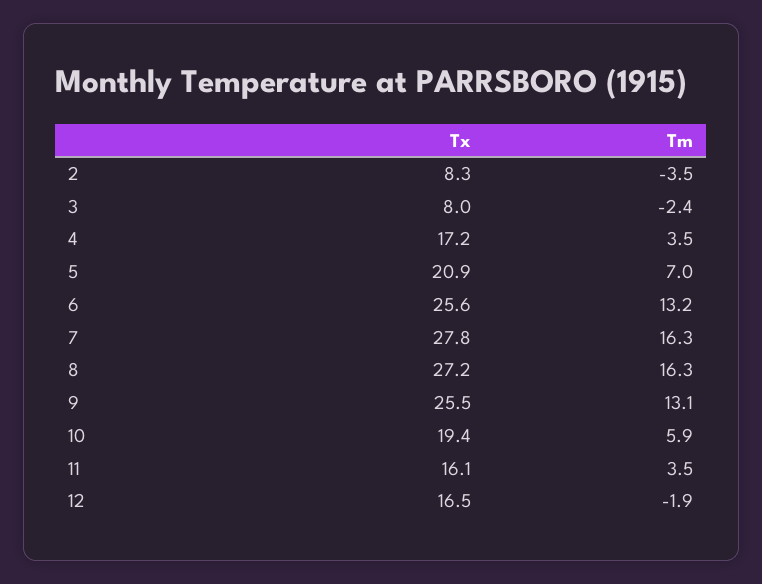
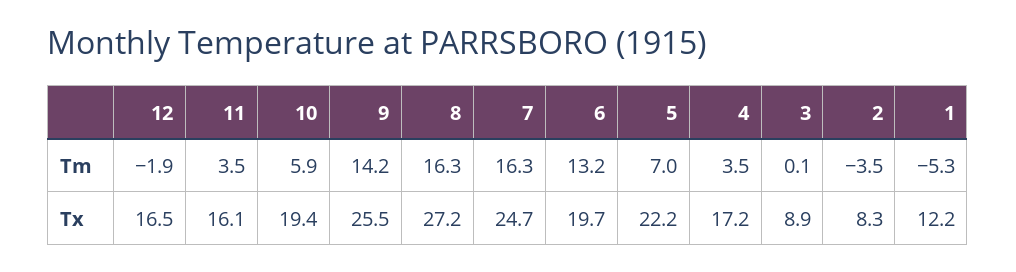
Tx, 3: 8 -> 8.9
Tm, 3: -2.4 -> 0.1
Tx, 5: 20.9 -> 22.2
Tx, 6: 25.6 -> 19.7
Tx, 7: 27.8 -> 24.7
Tm, 9: 13.1 -> 14.2
Tm, 1: none -> -5.3
Tx, 1: none -> 12.2

